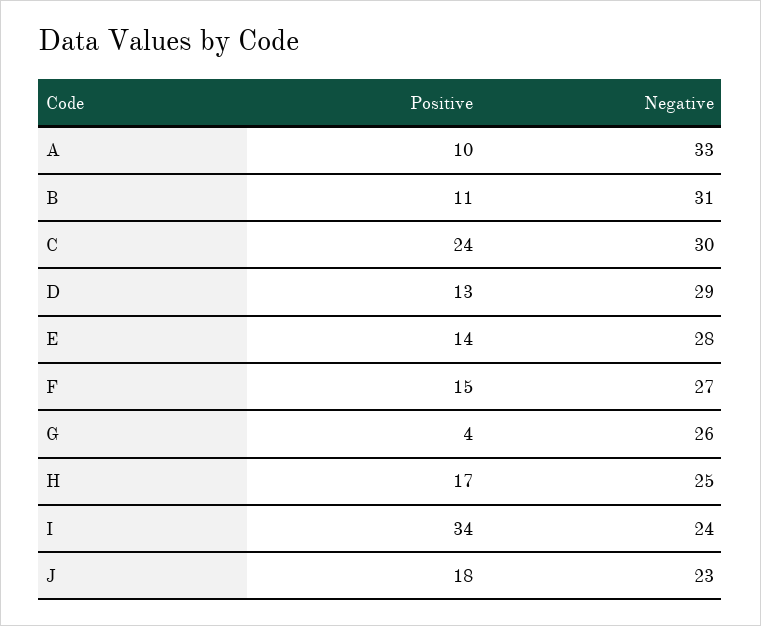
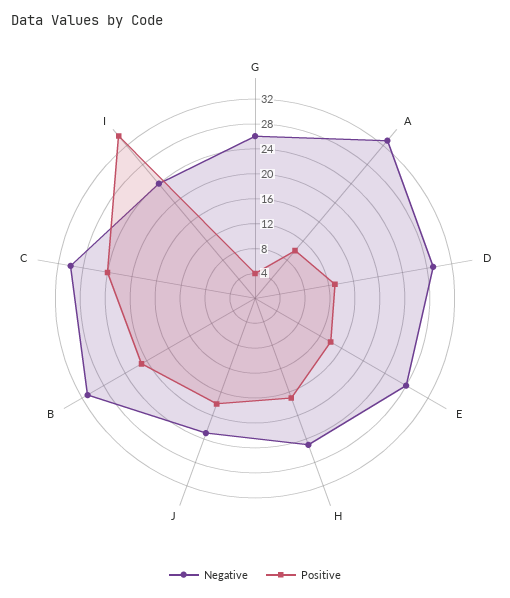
Positive, B: 11 -> 20
Positive, F: 15 -> none
Negative, F: 27 -> none

